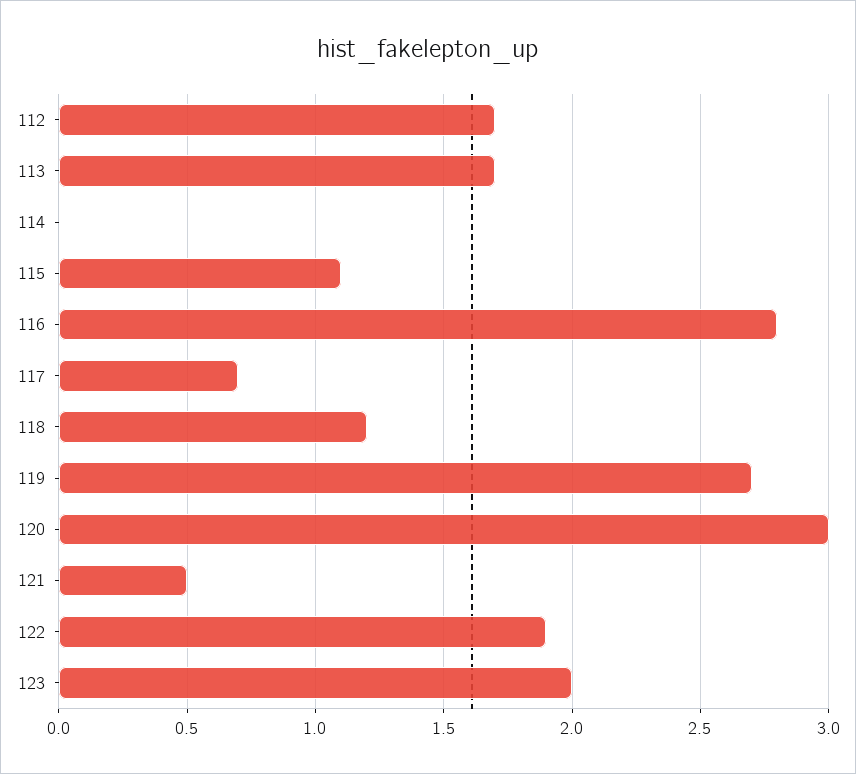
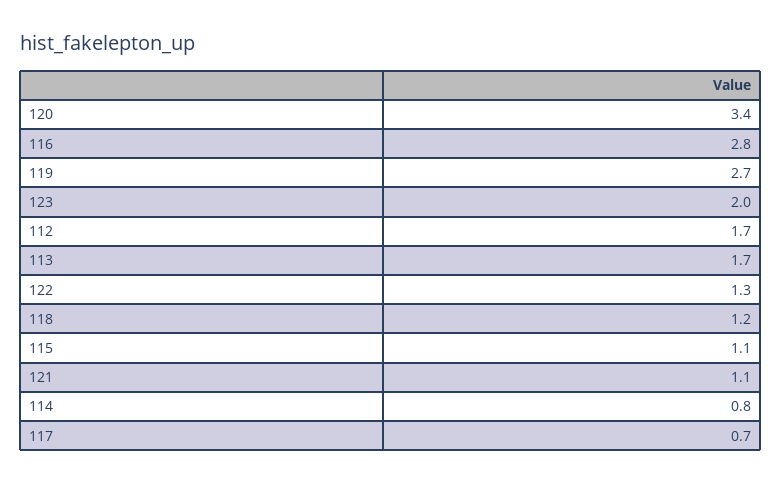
114: 0 -> 0.8
120: 3 -> 3.4
121: 0.5 -> 1.1
122: 1.9 -> 1.3

